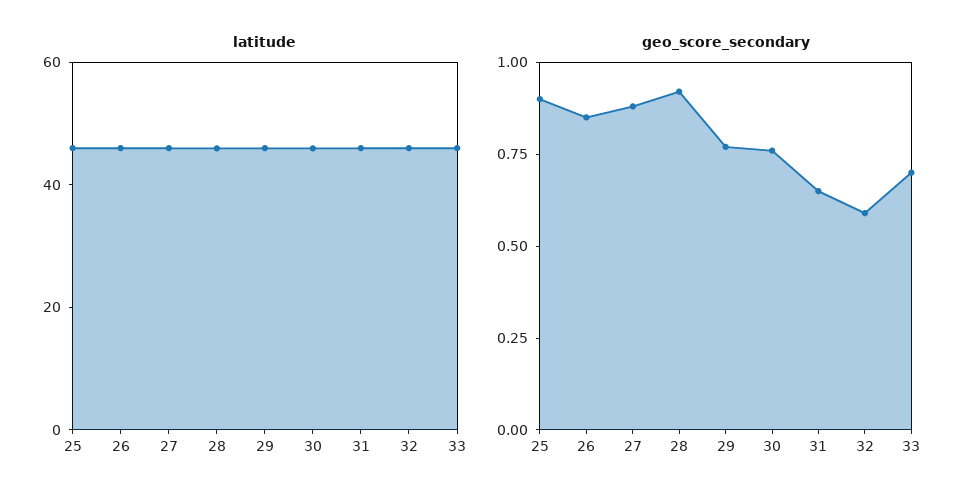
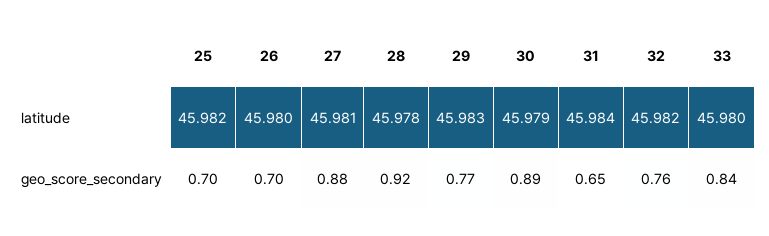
geo_score_secondary, 25: 0.9 -> 0.7
geo_score_secondary, 26: 0.85 -> 0.7
geo_score_secondary, 30: 0.75 -> 0.89
geo_score_secondary, 32: 0.6 -> 0.76
geo_score_secondary, 33: 0.7 -> 0.84

